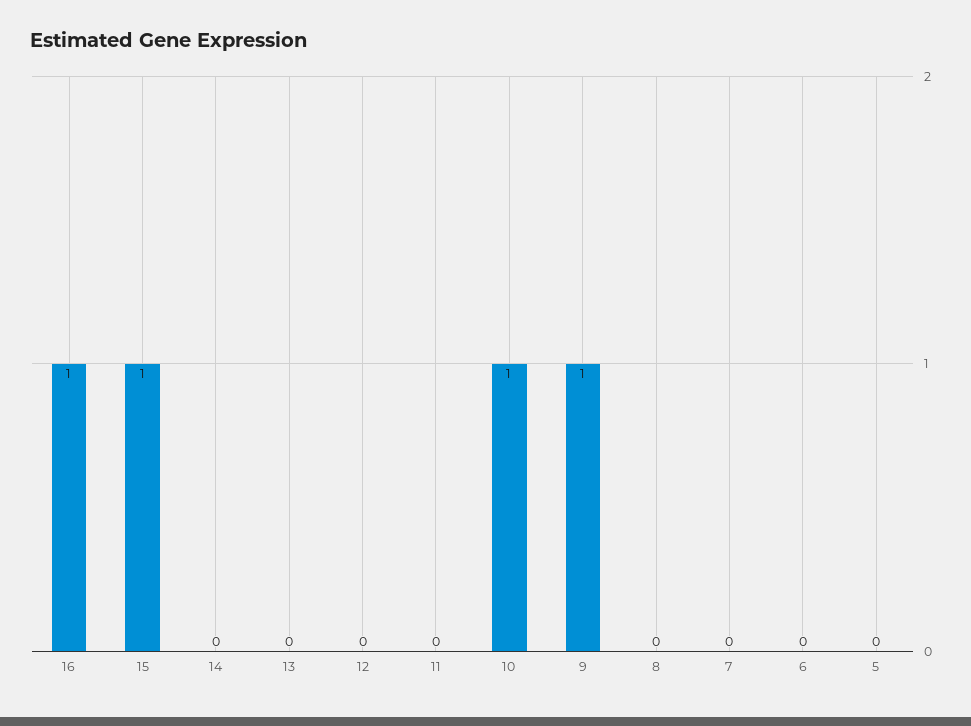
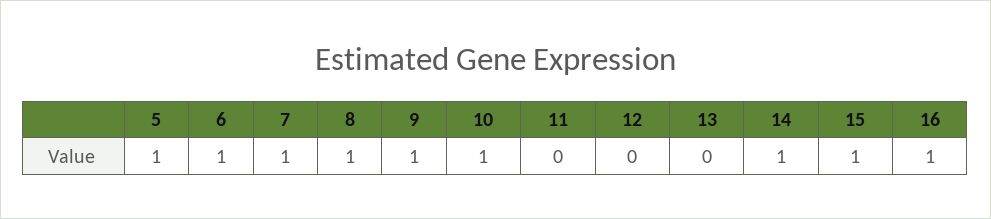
14: 0 -> 1
8: 0 -> 1
7: 0 -> 1
6: 0 -> 1
5: 0 -> 1

